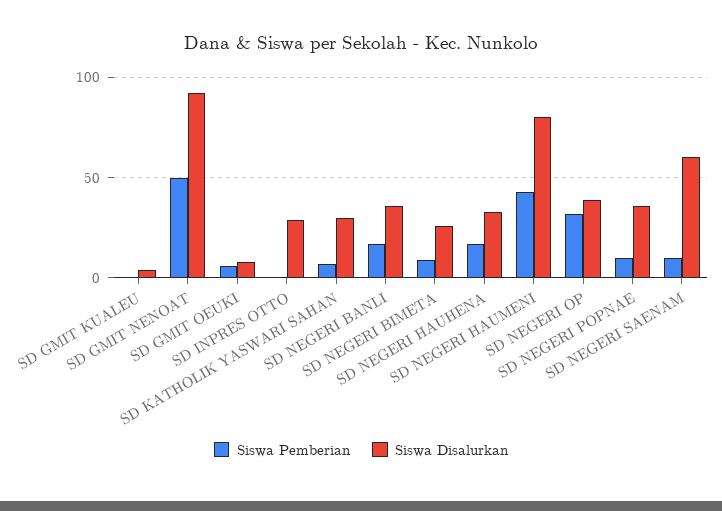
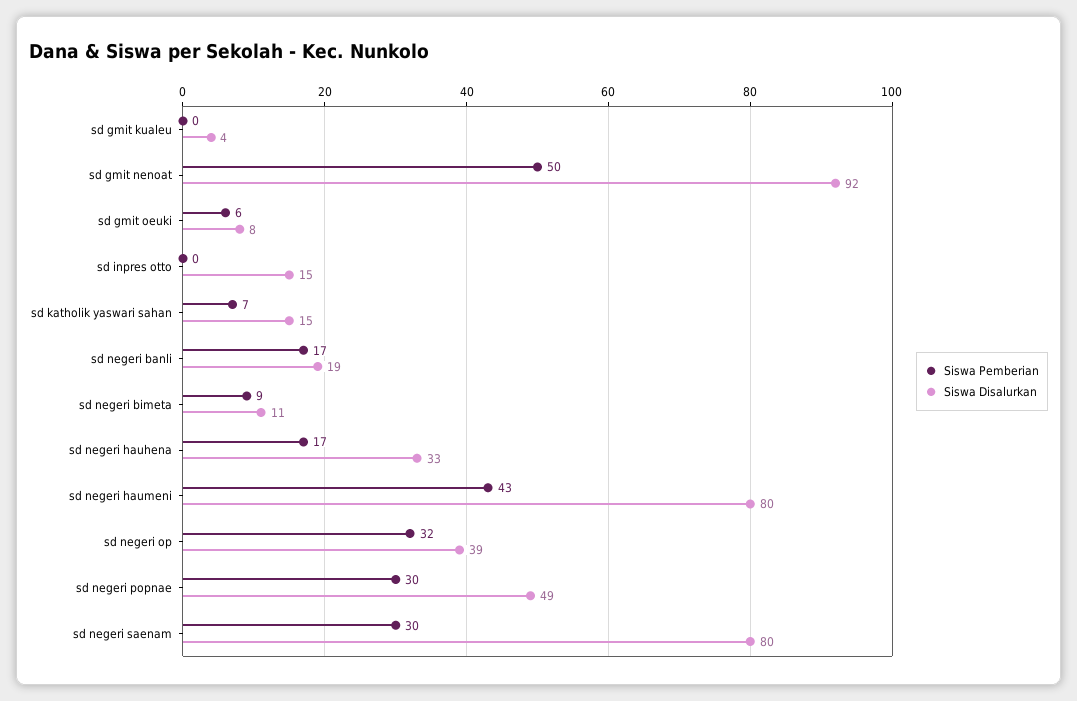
Siswa Disalurkan, SD INPRES OTTO: 30 -> 15
Siswa Disalurkan, SD KATHOLIK YASWARI SAHAN: 30 -> 15
Siswa Disalurkan, SD NEGERI BANLI: 35 -> 19
Siswa Disalurkan, SD NEGERI BIMETA: 25 -> 11
Siswa Pemberian, SD NEGERI POPNAE: 10 -> 30
Siswa Disalurkan, SD NEGERI POPNAE: 35 -> 49
Siswa Pemberian, SD NEGERI SAENAM: 10 -> 30
Siswa Disalurkan, SD NEGERI SAENAM: 60 -> 80

